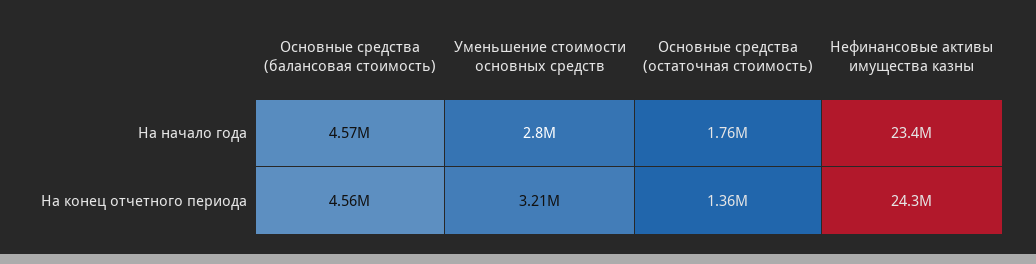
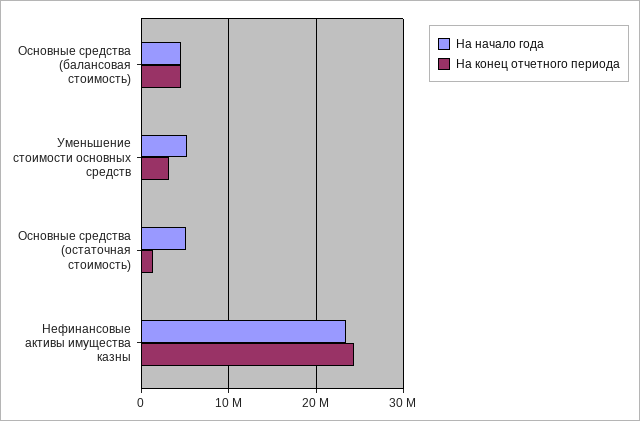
На начало года, Уменьшение стоимости основных средств: 2800000 -> 5000000
На начало года, Основные средства (остаточная стоимость): 1760000 -> 5000000

